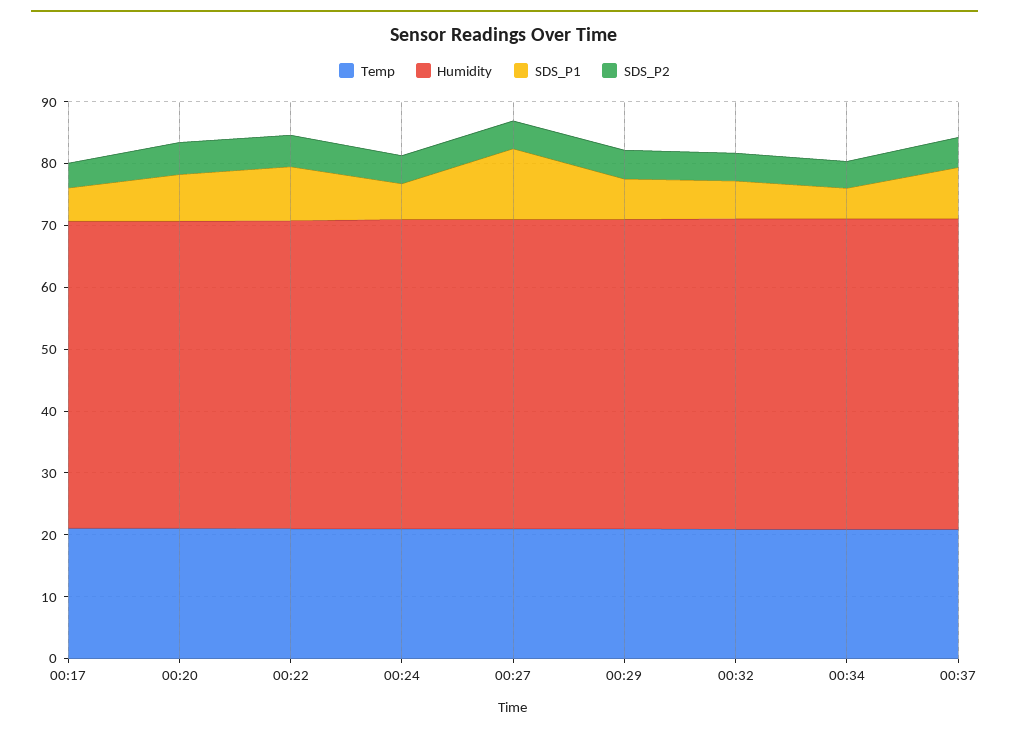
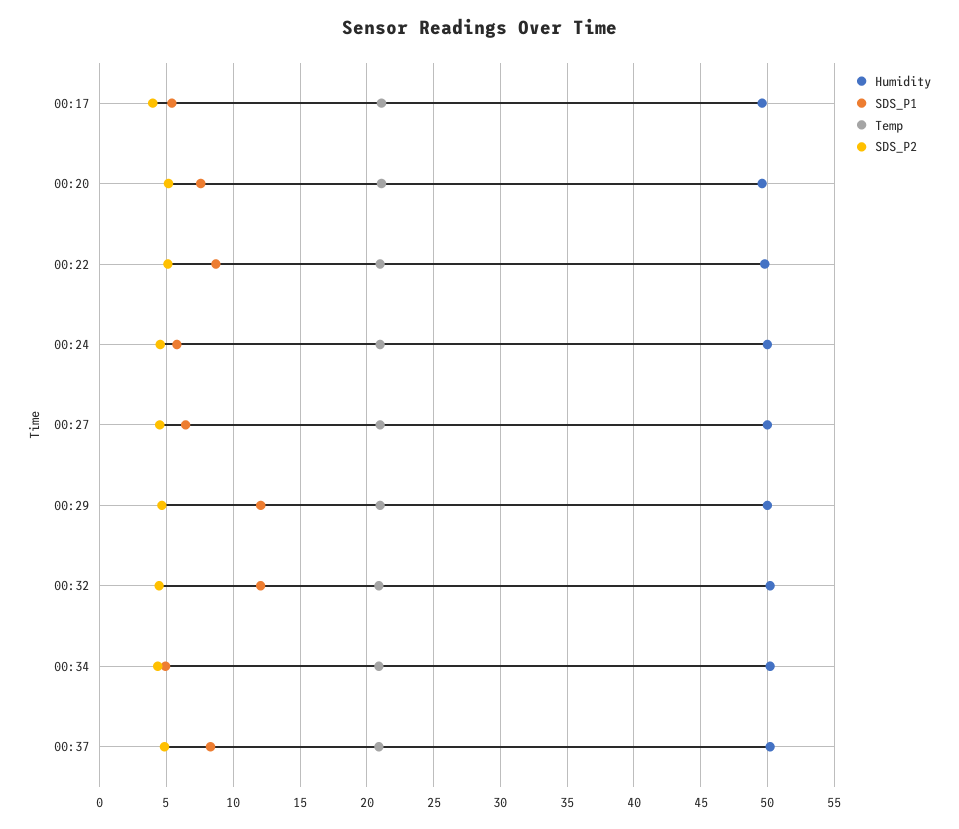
SDS_P1, 00:27: 12 -> 6.5
SDS_P1, 00:29: 6 -> 12
SDS_P1, 00:32: 6 -> 12

